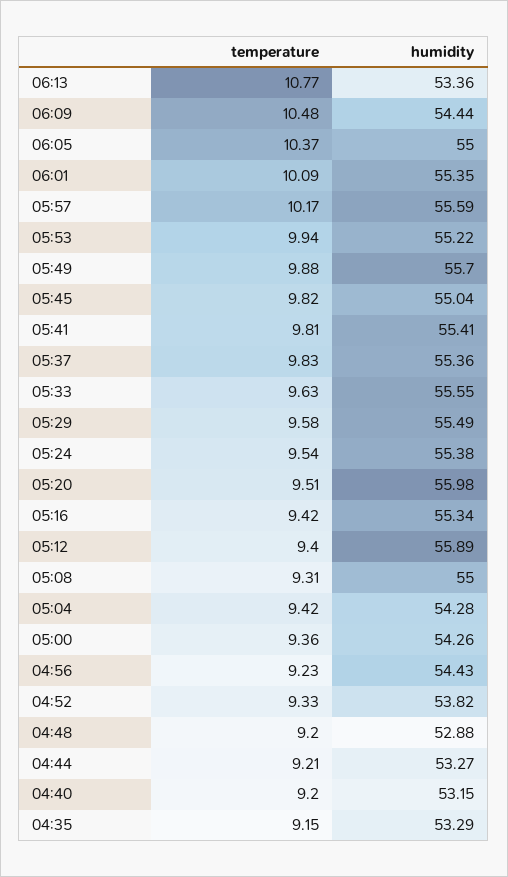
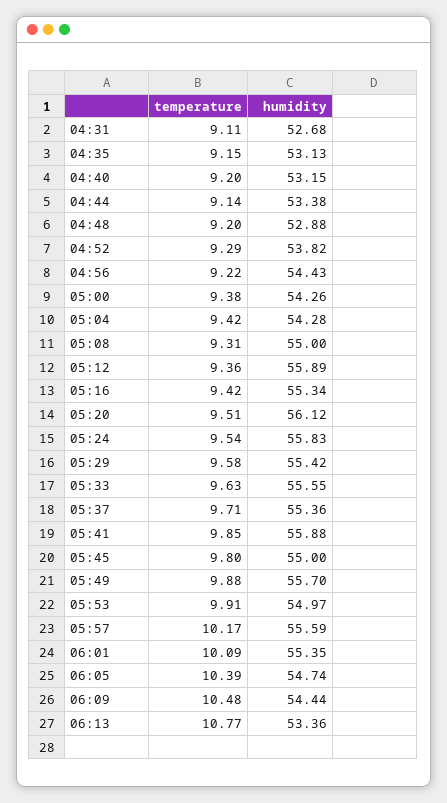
temperature, 06:05: 10.37 -> 10.39
humidity, 06:05: 55 -> 54.74
temperature, 05:53: 9.94 -> 9.91
humidity, 05:53: 55.22 -> 54.97
temperature, 05:45: 9.82 -> 9.8
humidity, 05:45: 55.04 -> 55
temperature, 05:41: 9.81 -> 9.85
humidity, 05:41: 55.41 -> 55.88
temperature, 05:37: 9.83 -> 9.71
humidity, 05:29: 55.49 -> 55.42
humidity, 05:24: 55.38 -> 55.83
humidity, 05:20: 55.98 -> 56.12
temperature, 05:12: 9.4 -> 9.36
temperature, 05:00: 9.36 -> 9.38
temperature, 04:56: 9.23 -> 9.22
temperature, 04:52: 9.33 -> 9.29
temperature, 04:44: 9.21 -> 9.14
humidity, 04:44: 53.27 -> 53.38
humidity, 04:35: 53.29 -> 53.13
temperature, 04:31: none -> 9.11
humidity, 04:31: none -> 52.68

